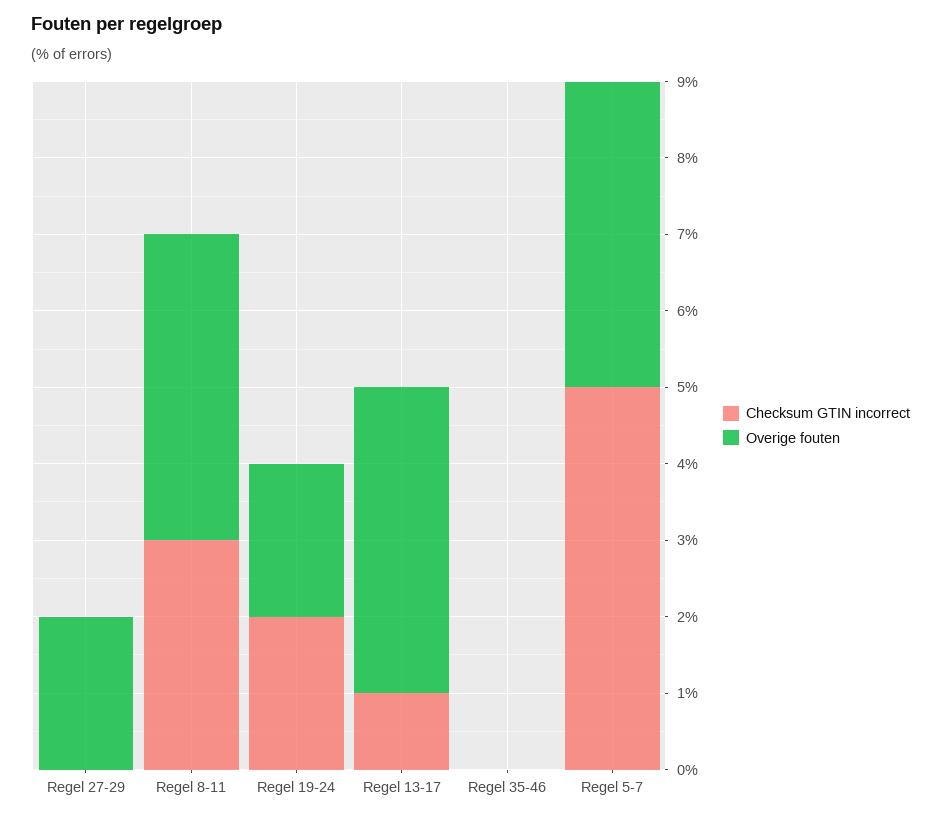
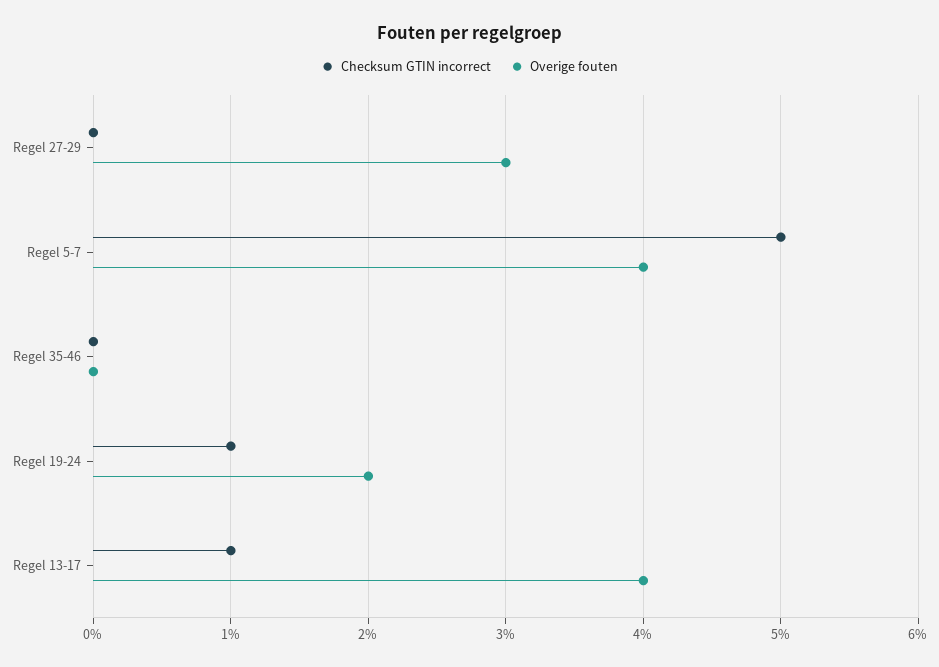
Overige fouten, Regel 27-29: 2 -> 3
Checksum GTIN incorrect, Regel 8-11: 3 -> none
Overige fouten, Regel 8-11: 4 -> none
Checksum GTIN incorrect, Regel 19-24: 2 -> 1

